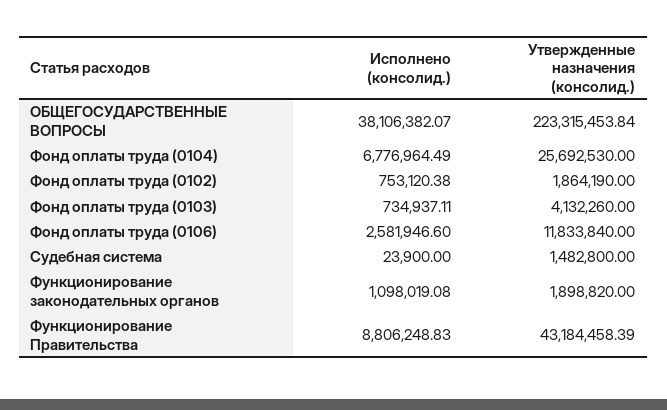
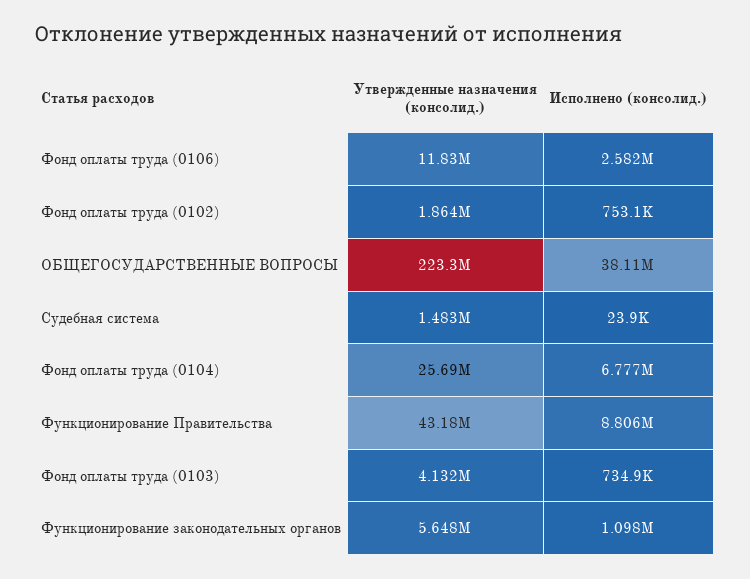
Утвержденные назначения (консолид.), Функционирование законодательных органов: 1898820 -> 5648000

